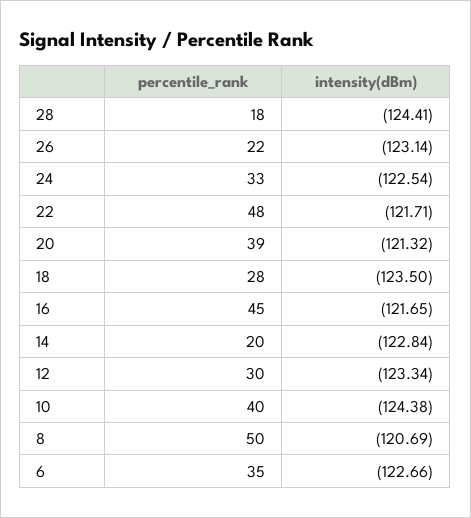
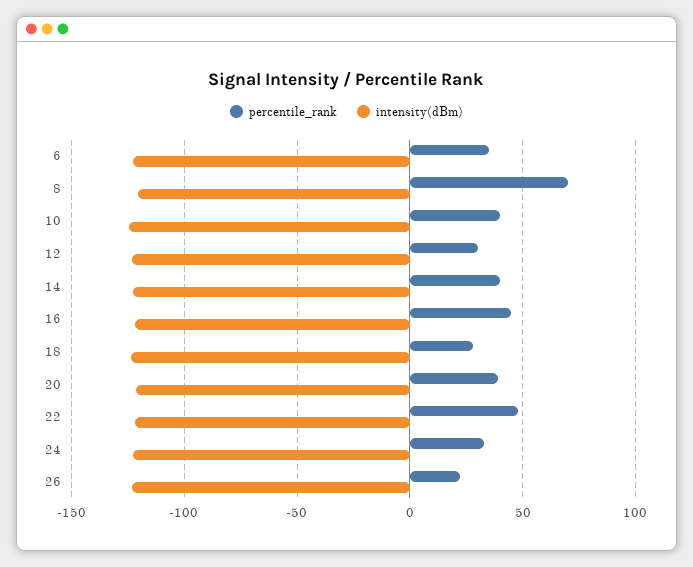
percentile_rank, 28: 18 -> none
intensity(dBm), 28: -124.41 -> none
percentile_rank, 14: 20 -> 40
percentile_rank, 8: 50 -> 70

